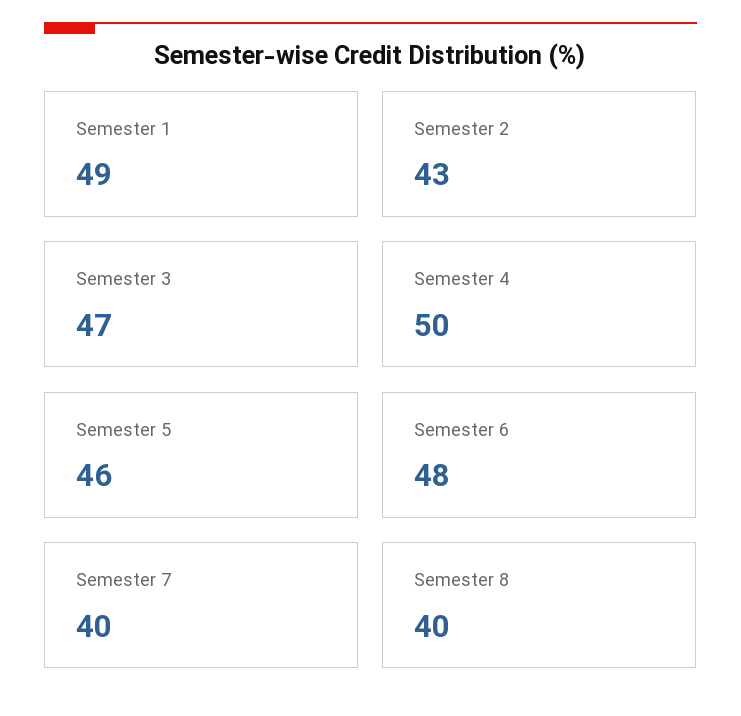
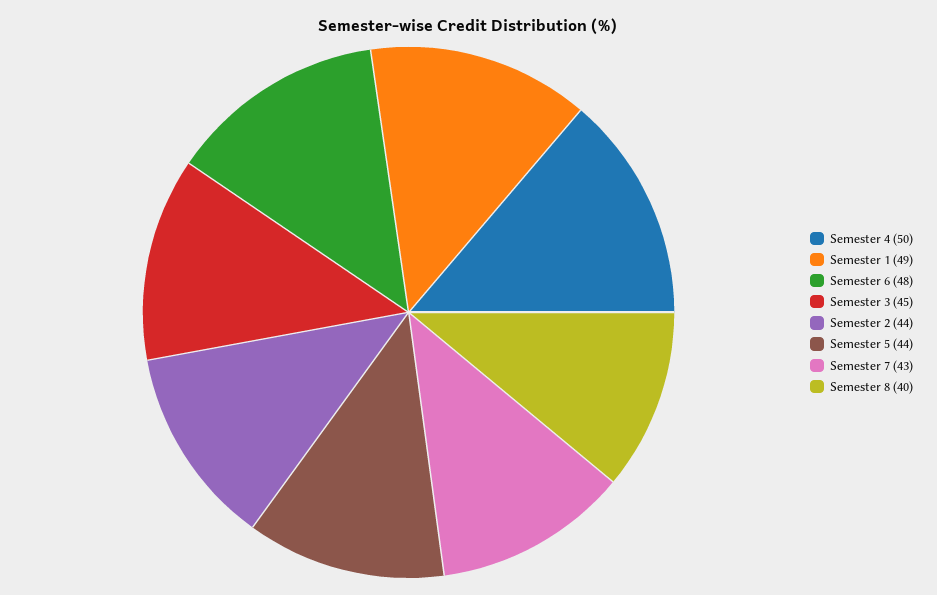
Semester 2: 43 -> 44
Semester 3: 47 -> 45
Semester 5: 46 -> 44
Semester 7: 40 -> 43

